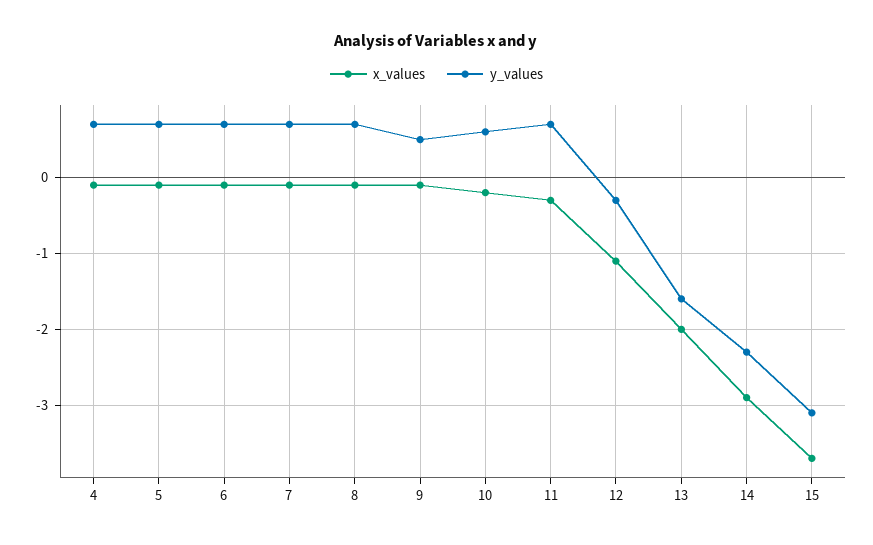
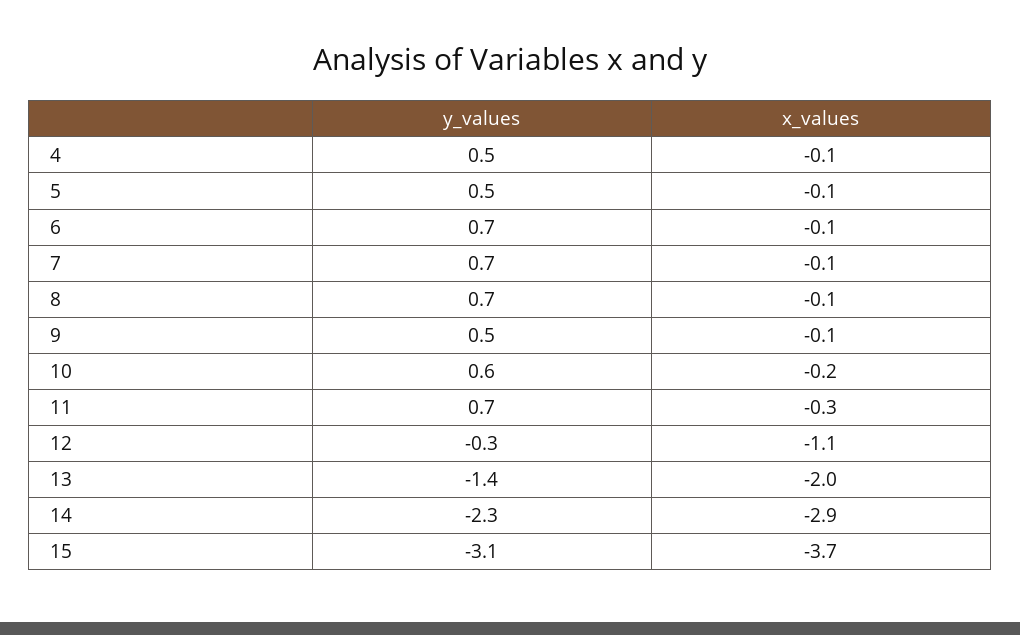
y_values, 4: 0.7 -> 0.5
y_values, 5: 0.7 -> 0.5
y_values, 13: -1.6 -> -1.4

